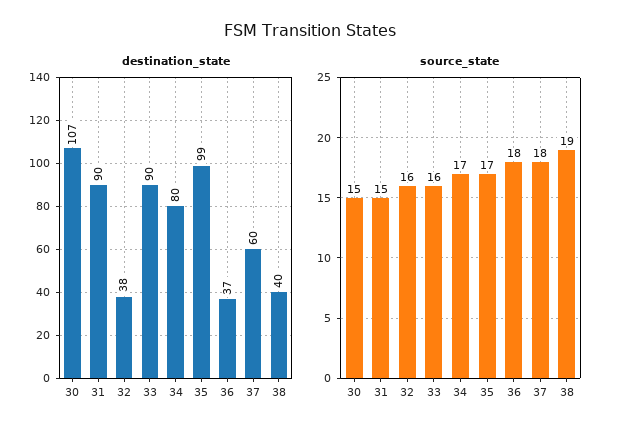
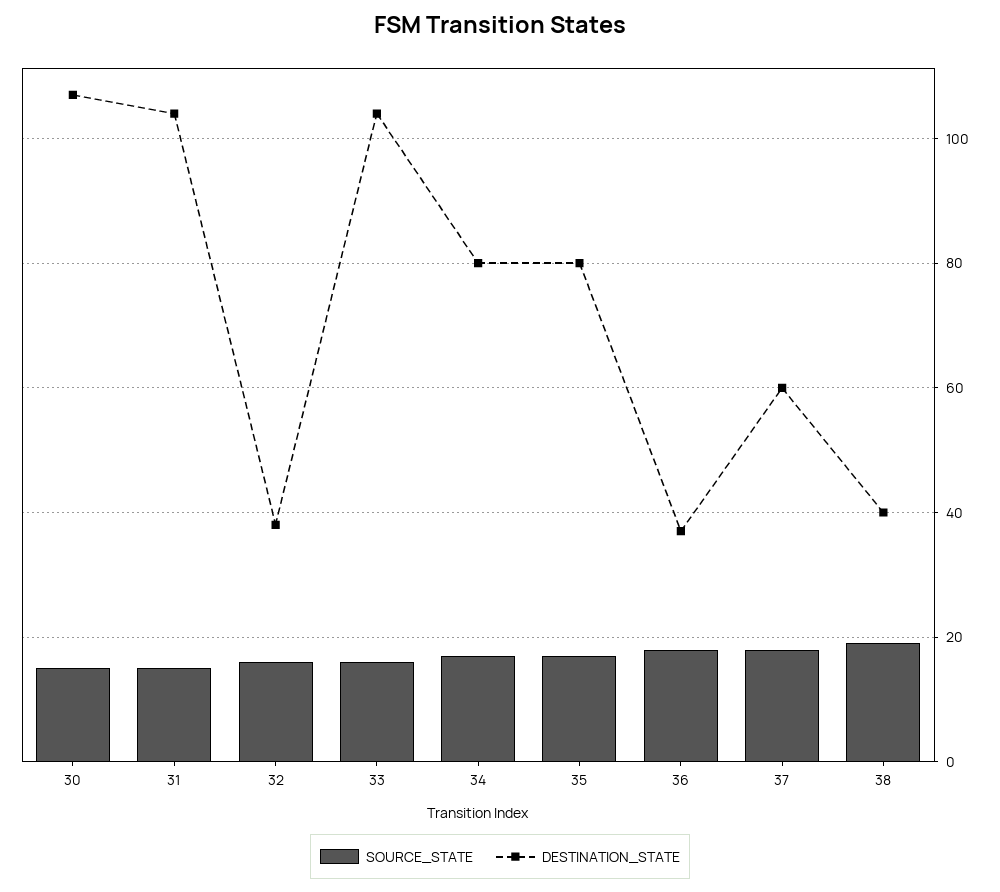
destination_state, 31: 90 -> 105
destination_state, 33: 90 -> 105
destination_state, 35: 99 -> 80

